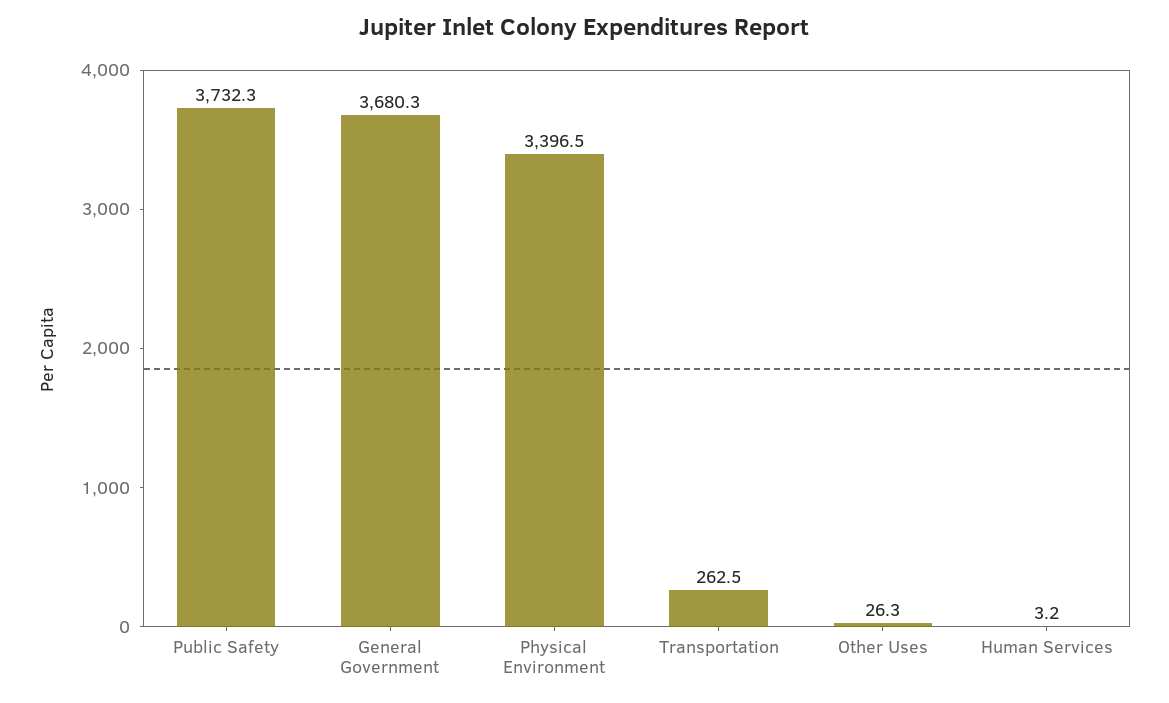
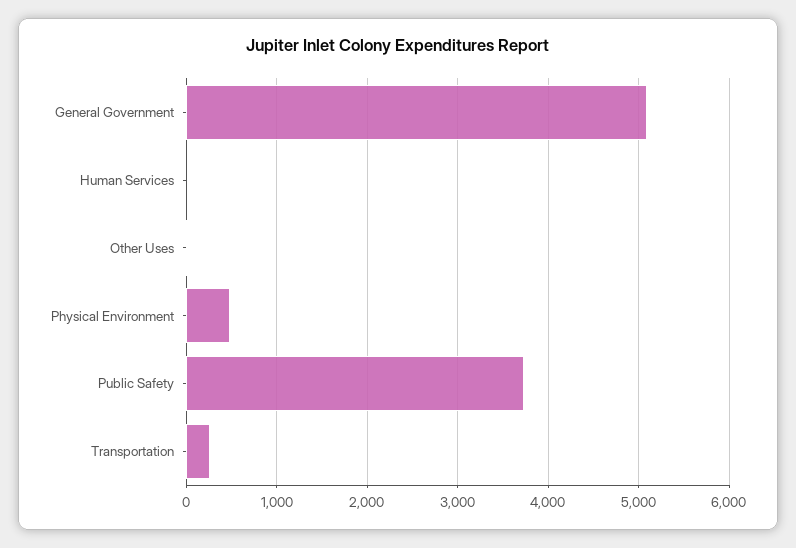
General Government: 3680.3 -> 5100
Physical Environment: 3396.5 -> 500

